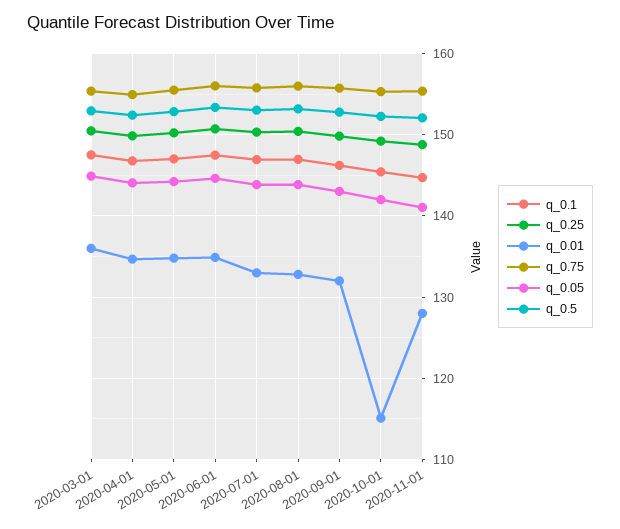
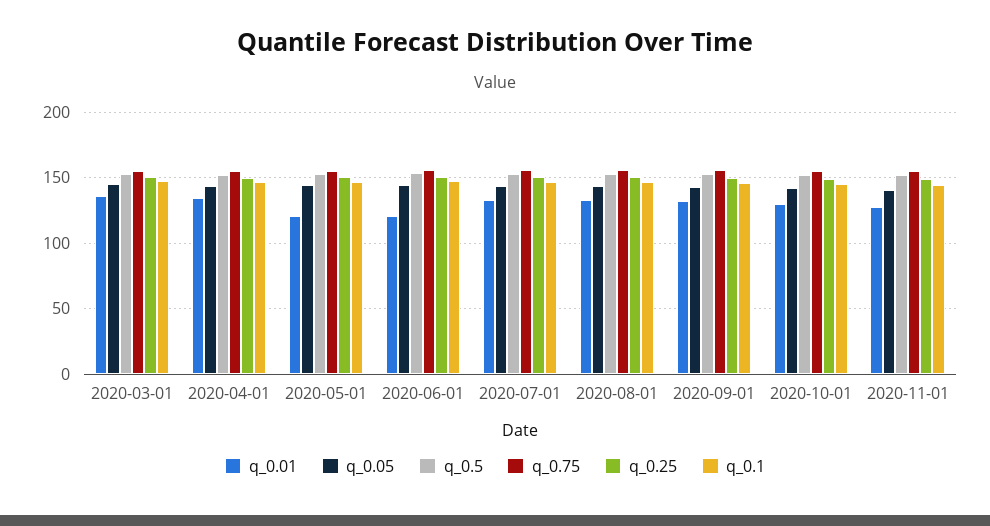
q_0.01, 2020-05-01: 135 -> 120
q_0.01, 2020-06-01: 135 -> 120
q_0.01, 2020-10-01: 115 -> 130

